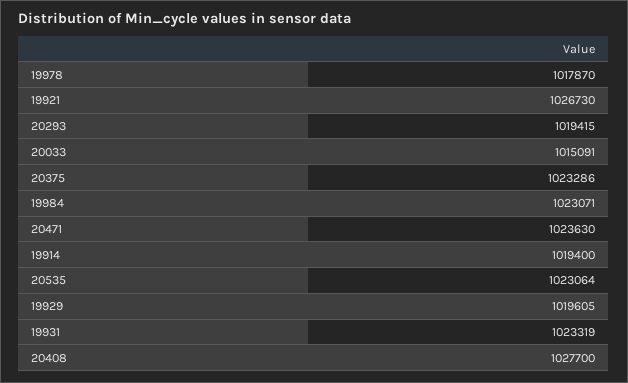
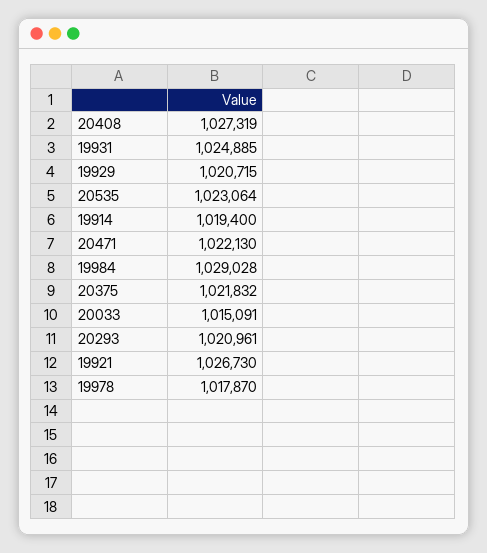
20293: 1019415 -> 1020961
20375: 1023286 -> 1021832
19984: 1023071 -> 1029028
20471: 1023630 -> 1022130
19929: 1019605 -> 1020715
19931: 1023319 -> 1024885
20408: 1027700 -> 1027319

